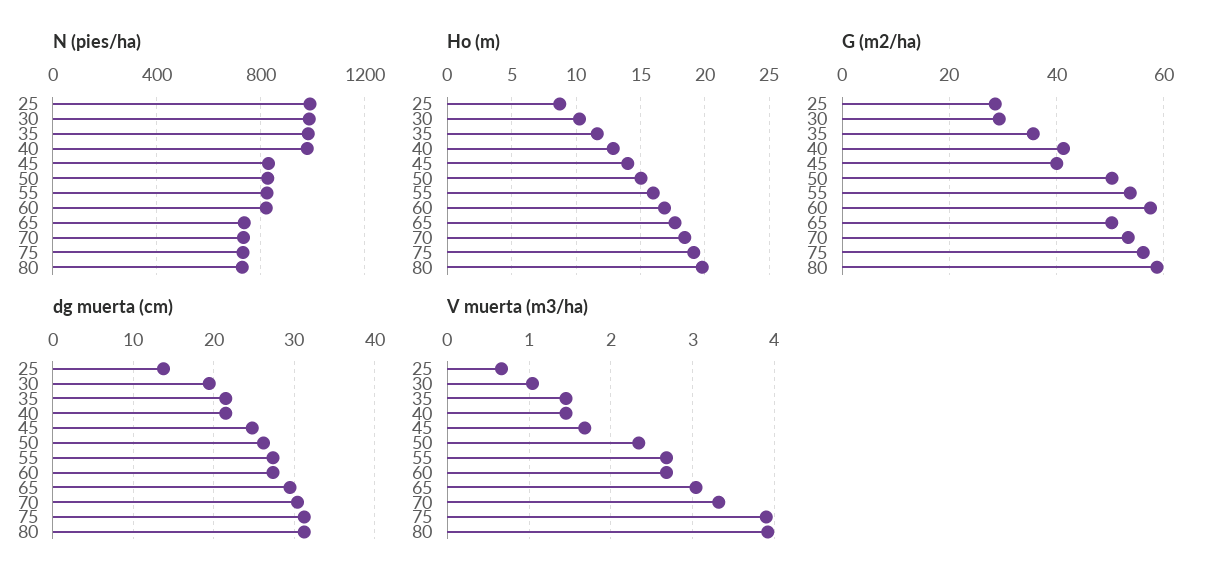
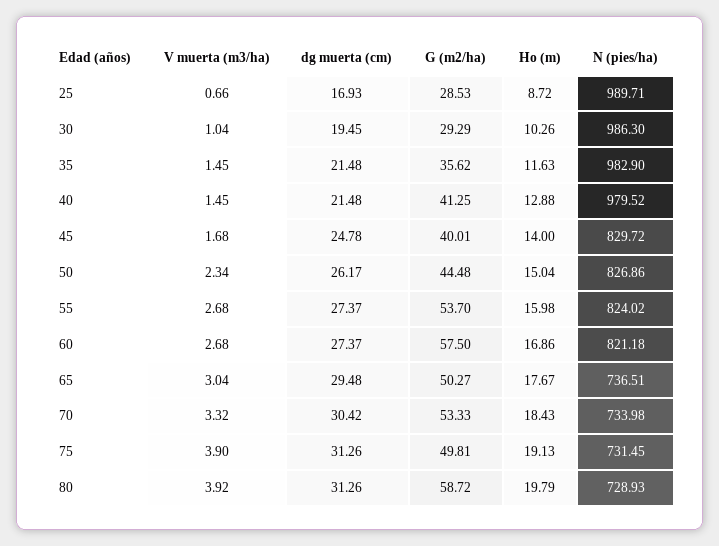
G (m2/ha), 50: 50 -> 44.48
G (m2/ha), 75: 56 -> 49.81
dg muerta (cm), 25: 14 -> 16.93

